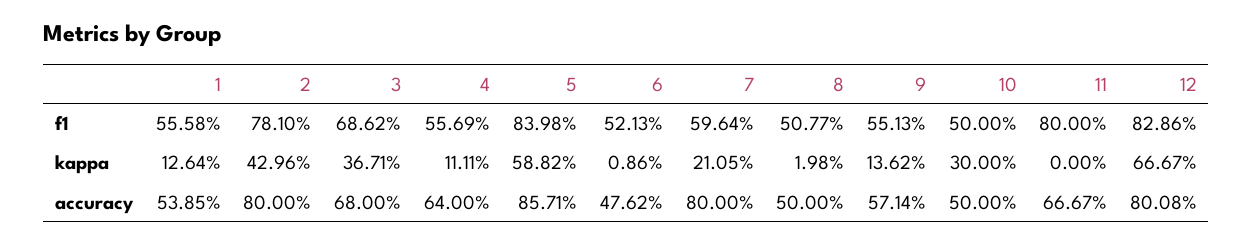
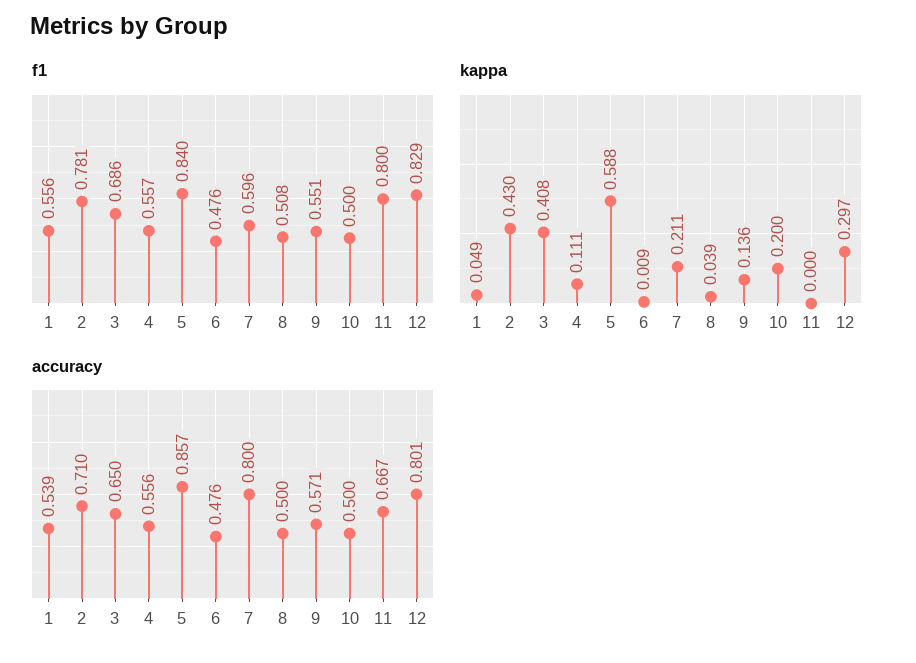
f1, 6: 0.5213 -> 0.476
kappa, 1: 0.1264 -> 0.049
kappa, 3: 0.3671 -> 0.408
kappa, 8: 0.0198 -> 0.039
kappa, 10: 0.3 -> 0.2
kappa, 12: 0.6667 -> 0.297
accuracy, 2: 0.8 -> 0.71
accuracy, 3: 0.68 -> 0.65
accuracy, 4: 0.64 -> 0.556

